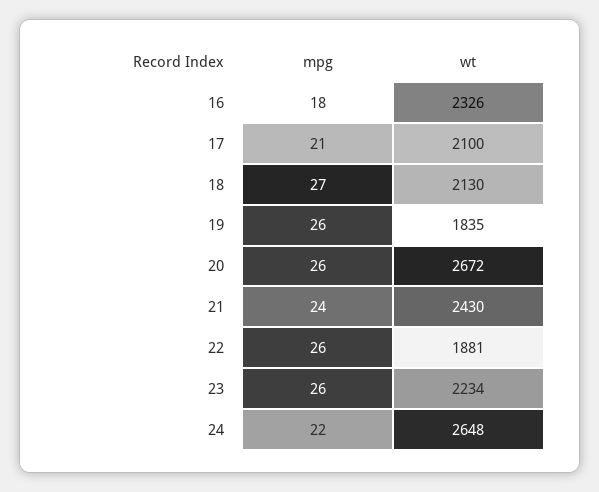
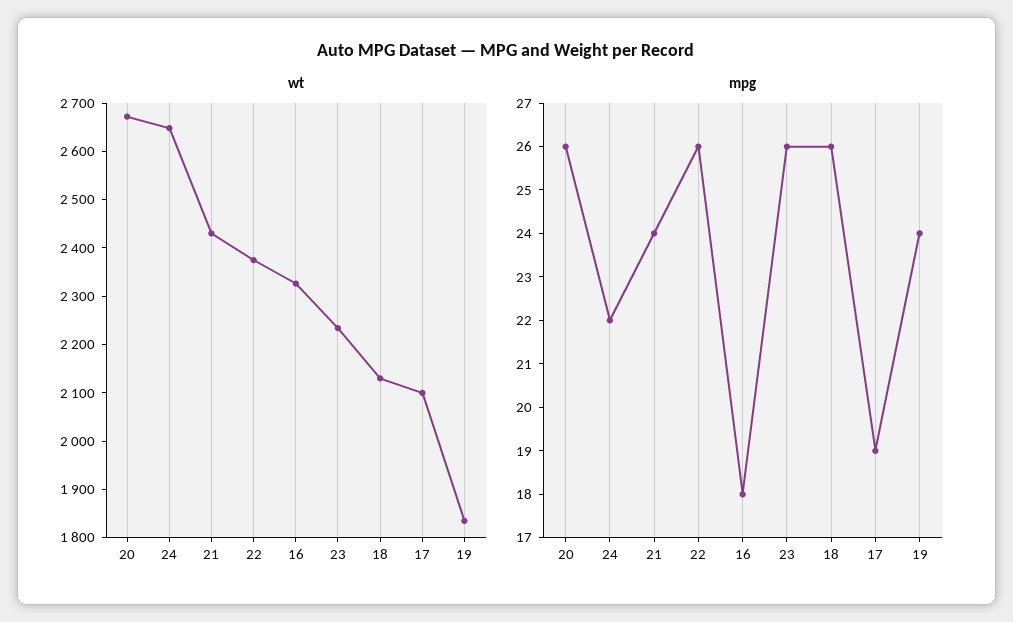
mpg, 17: 21 -> 19
mpg, 18: 27 -> 26
mpg, 19: 26 -> 24
wt, 22: 1881 -> 2380

